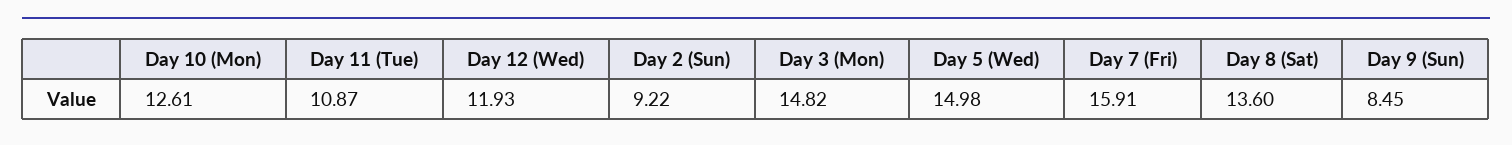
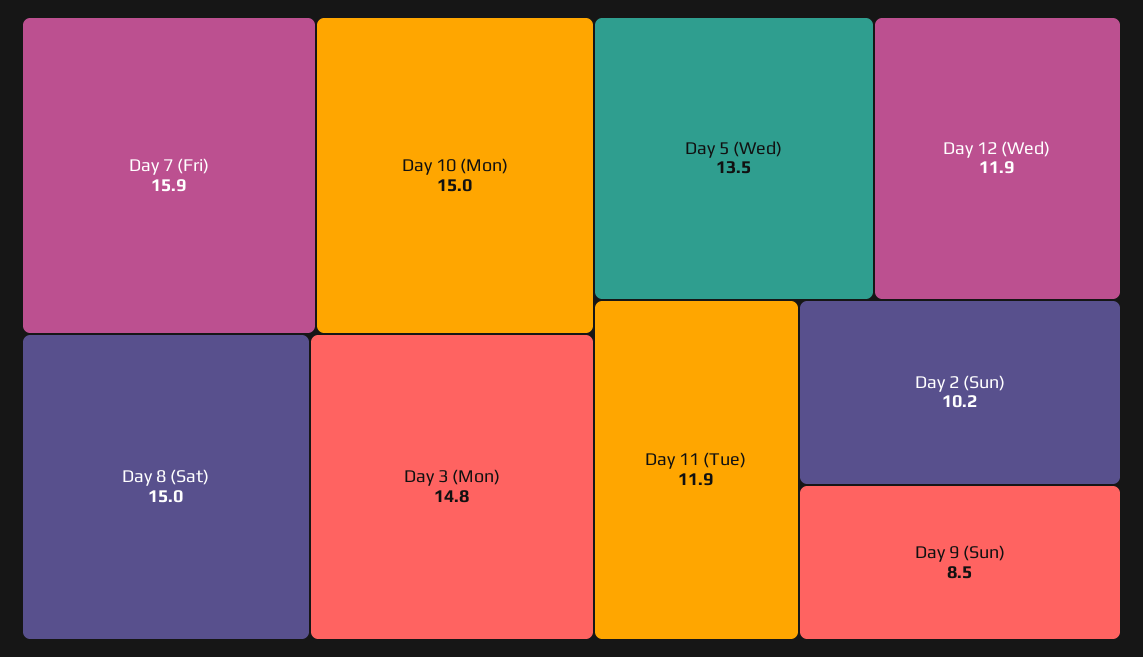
Day 10 (Mon): 12.61 -> 15
Day 11 (Tue): 10.87 -> 11.9
Day 2 (Sun): 9.22 -> 10.2
Day 5 (Wed): 14.98 -> 13.5
Day 8 (Sat): 13.6 -> 15

